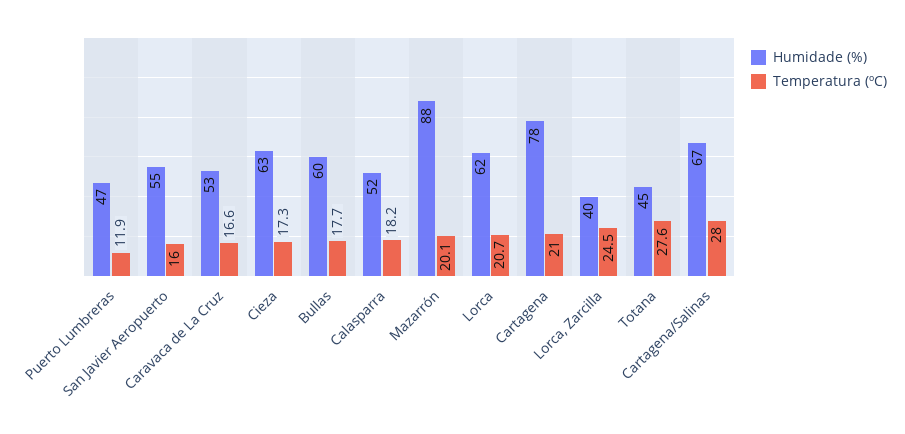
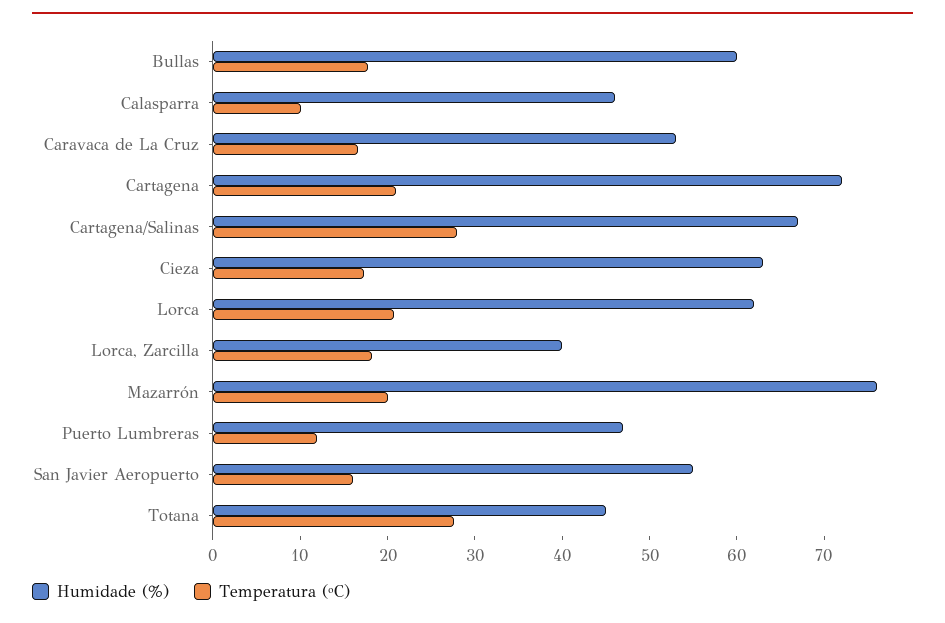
Humidade (%), Calasparra: 52 -> 46
Temperatura (ºC), Calasparra: 18.2 -> 10
Humidade (%), Mazarrón: 88 -> 76
Humidade (%), Cartagena: 78 -> 72
Temperatura (ºC), Lorca, Zarcilla: 24.5 -> 18

